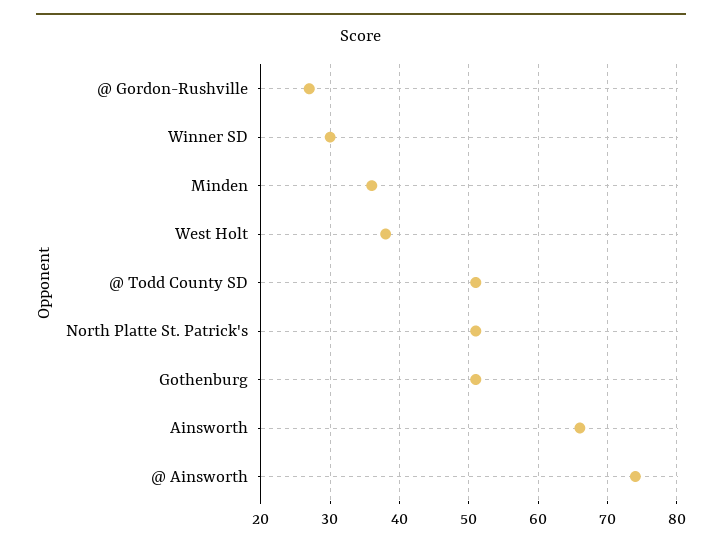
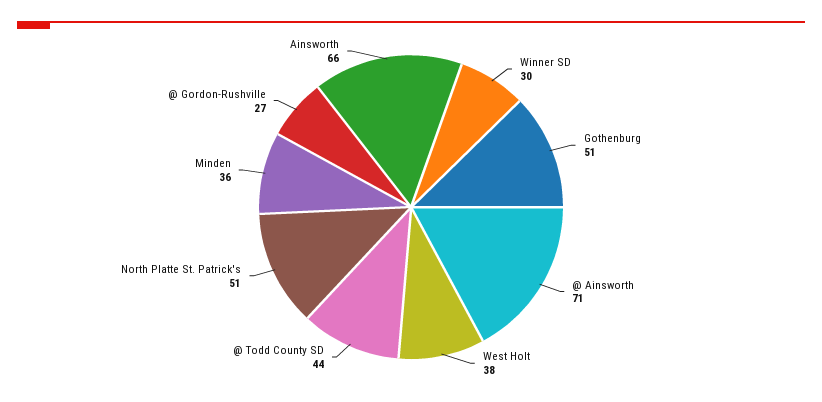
@ Todd County SD: 51 -> 44
@ Ainsworth: 74 -> 71

